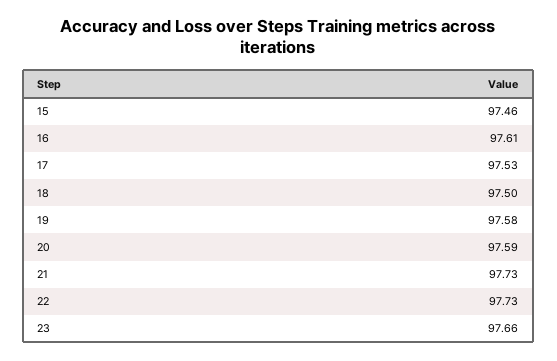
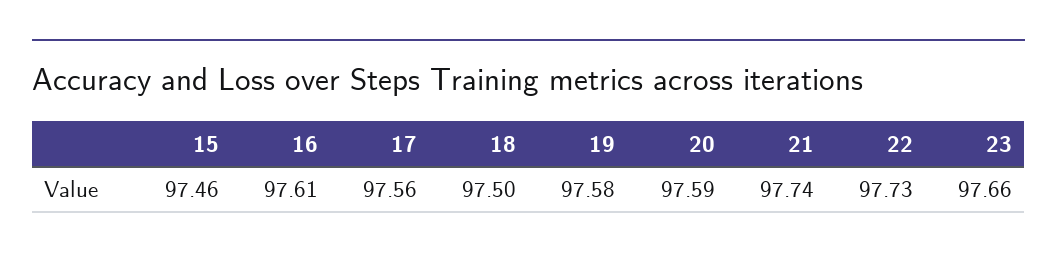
17: 97.53 -> 97.56
21: 97.73 -> 97.74

